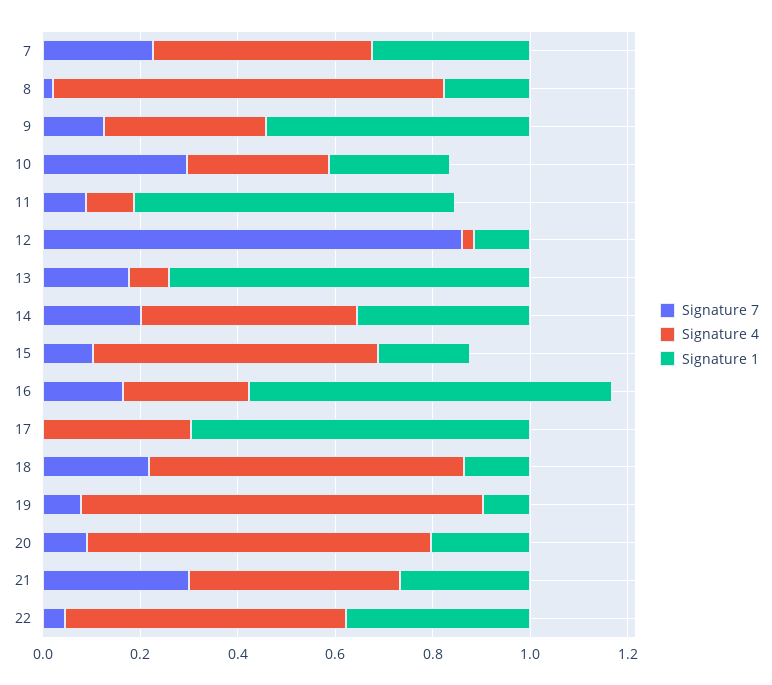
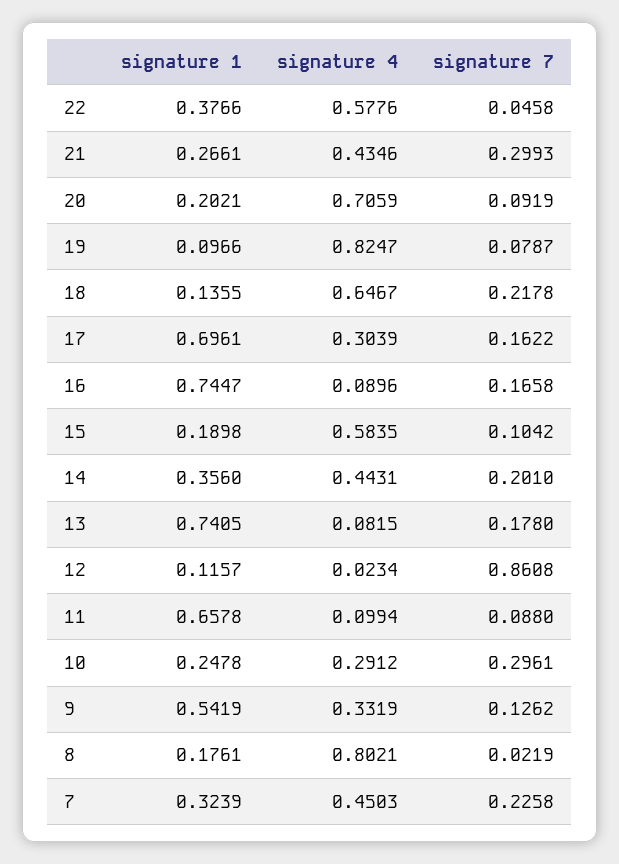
Signature 4, 16: 0.25 -> 0.0896
Signature 7, 17: 0 -> 0.1622

